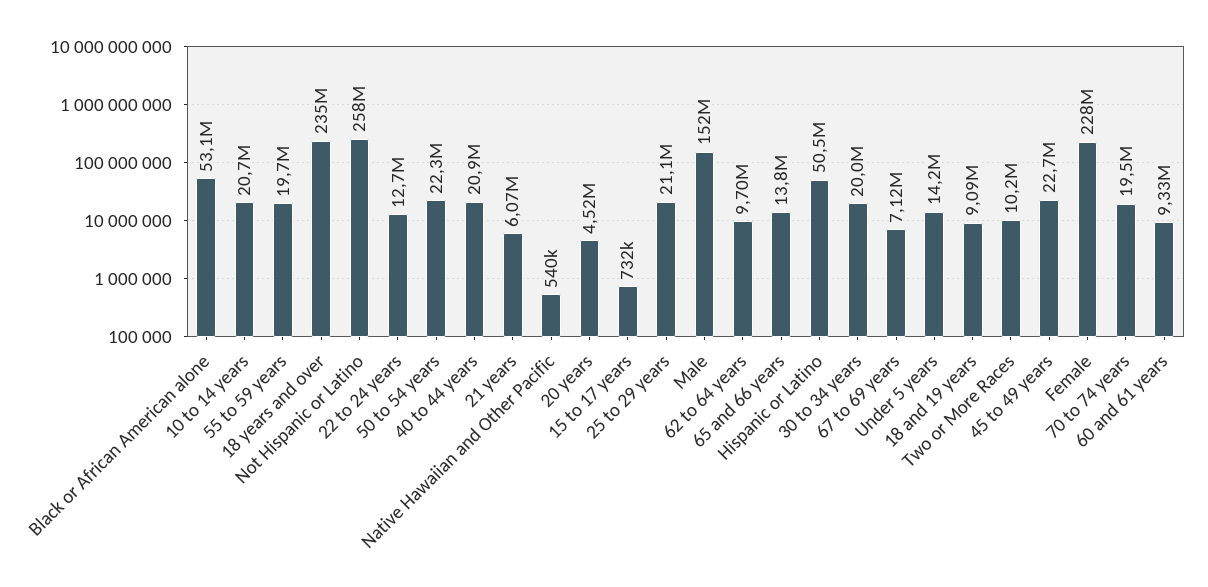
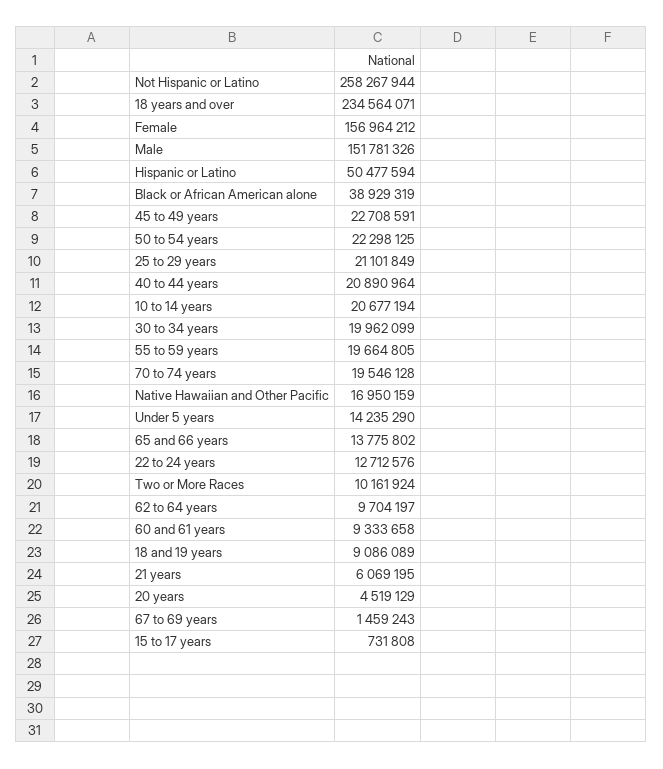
Black or African American alone: 53100000 -> 38929319
Native Hawaiian and Other Pacific: 540000 -> 16950159
67 to 69 years: 7120000 -> 1459243
Female: 228000000 -> 156964212

